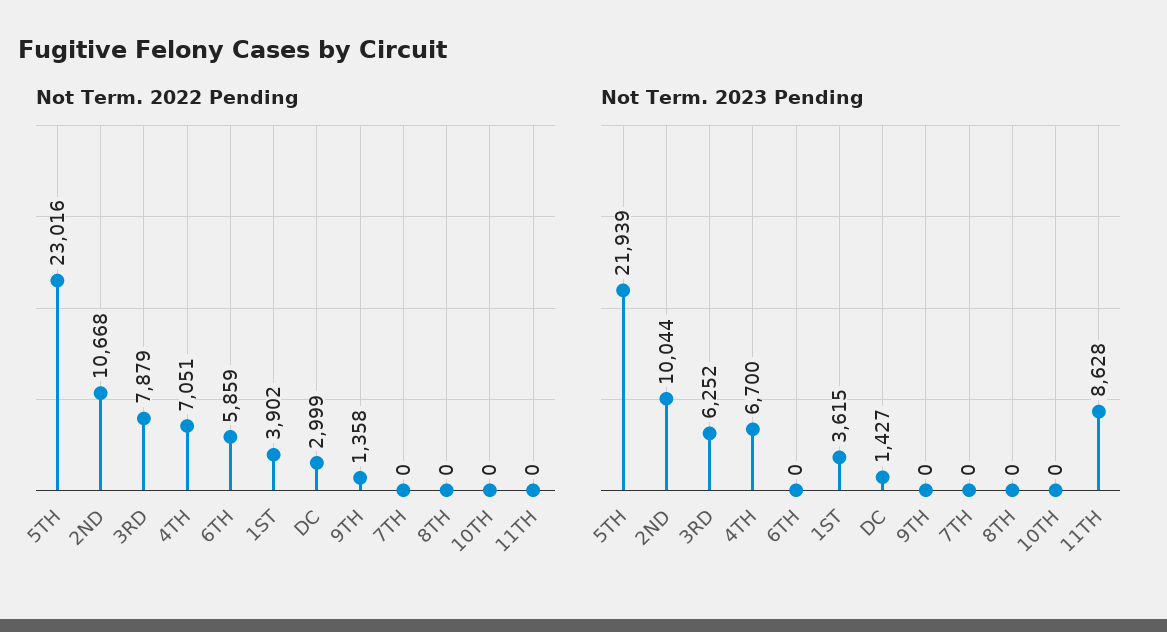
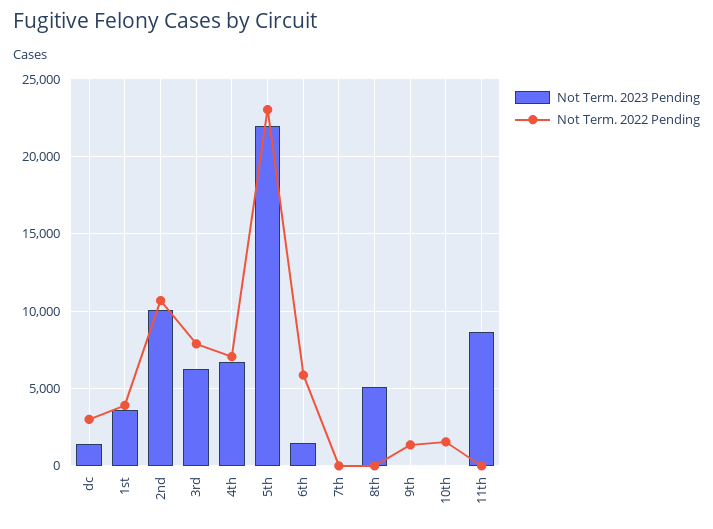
Not Term. 2022 Pending, 10TH: 0 -> 1500
Not Term. 2023 Pending, 6TH: 0 -> 1500
Not Term. 2023 Pending, 8TH: 0 -> 5000

